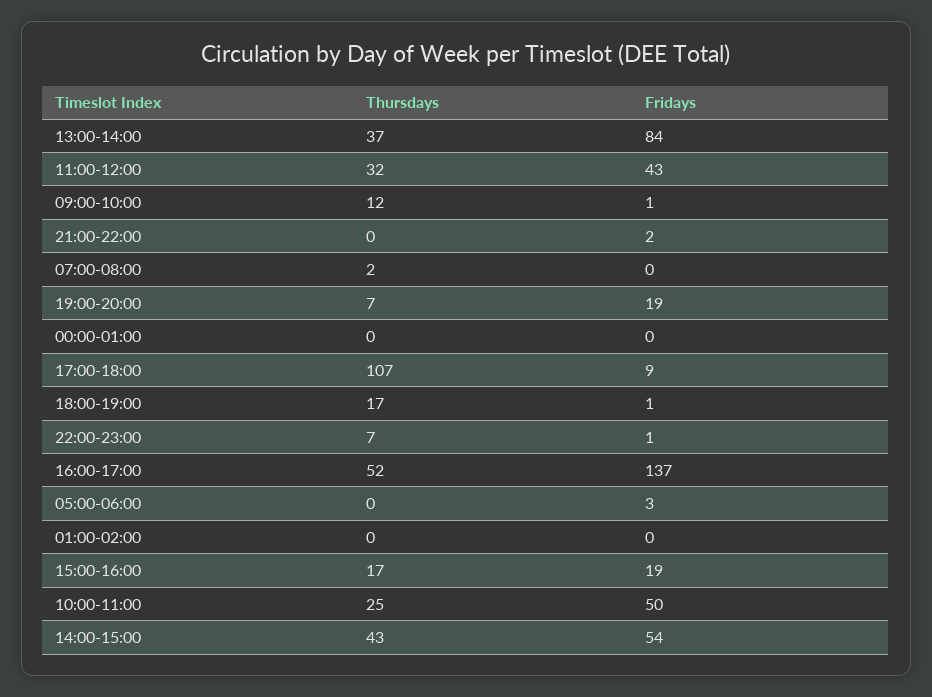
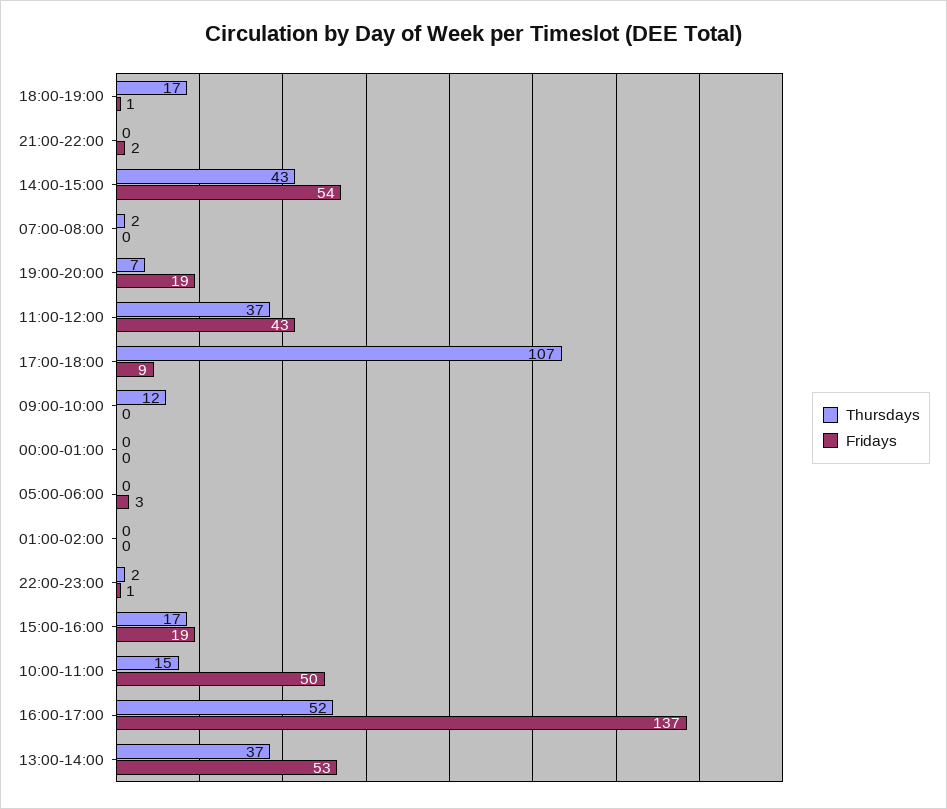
Fridays, 13:00-14:00: 84 -> 53
Thursdays, 11:00-12:00: 32 -> 37
Fridays, 09:00-10:00: 1 -> 0
Thursdays, 22:00-23:00: 7 -> 2
Thursdays, 10:00-11:00: 25 -> 15

